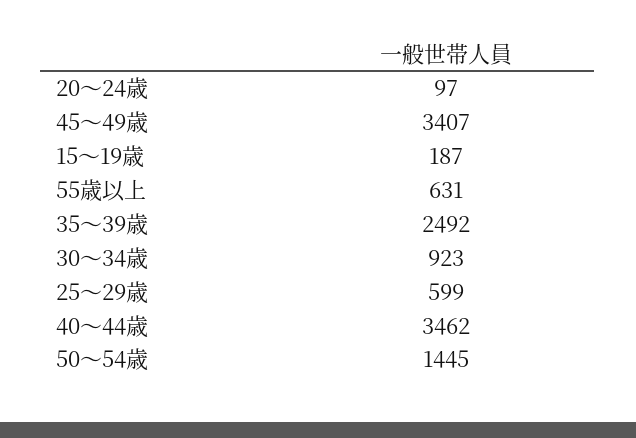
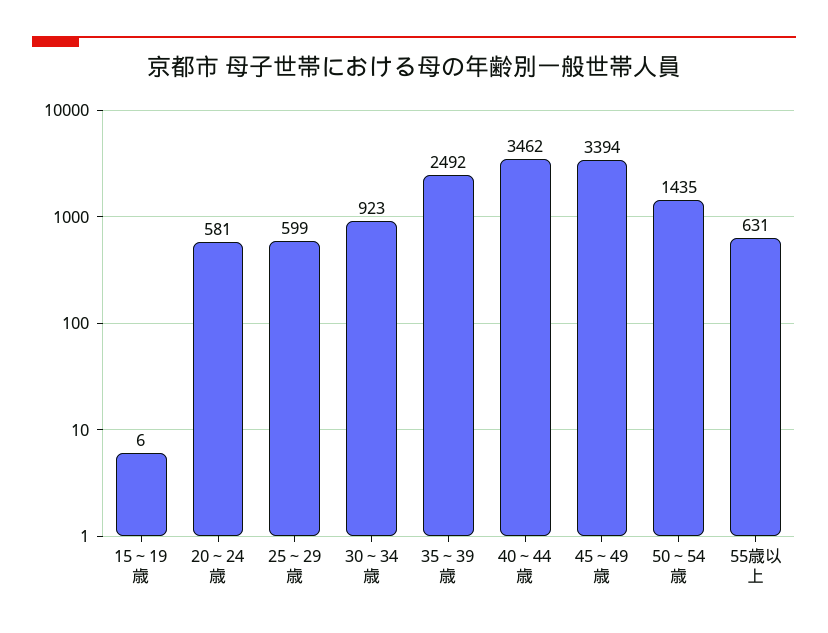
20～24歳: 97 -> 581
45～49歳: 3407 -> 3394
15～19歳: 187 -> 6
50～54歳: 1445 -> 1435

